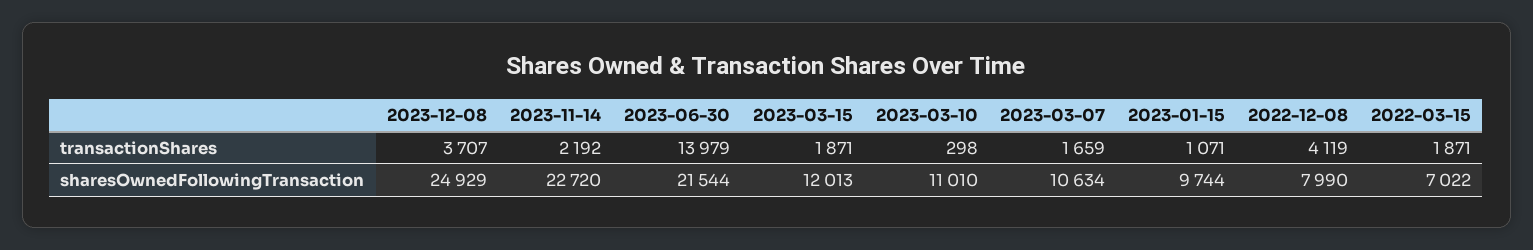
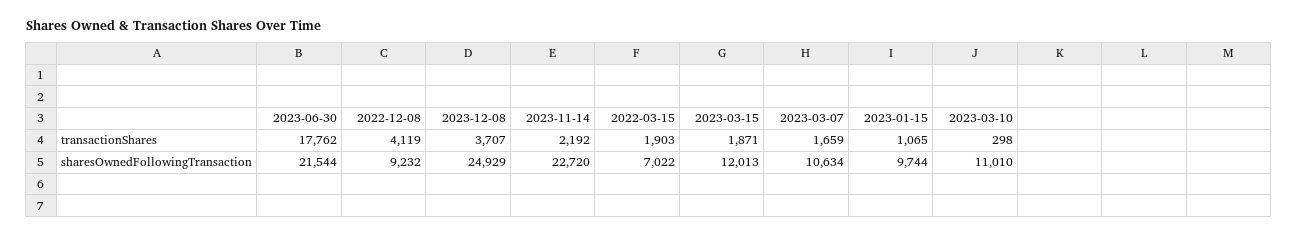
2023-06-30, transactionShares: 13979 -> 17762
2023-01-15, transactionShares: 1071 -> 1065
2022-03-15, transactionShares: 1871 -> 1903
2022-12-08, sharesOwnedFollowingTransaction: 7990 -> 9232

